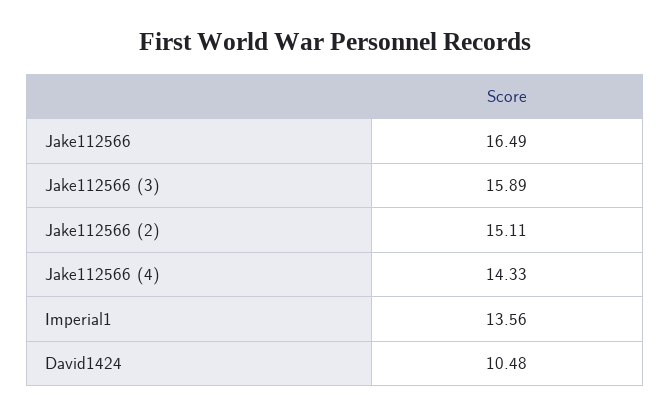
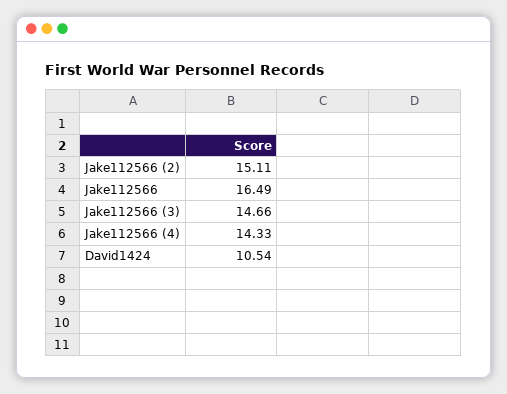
Jake112566 (3): 15.89 -> 14.66
Imperial1: 13.56 -> none
David1424: 10.48 -> 10.54

